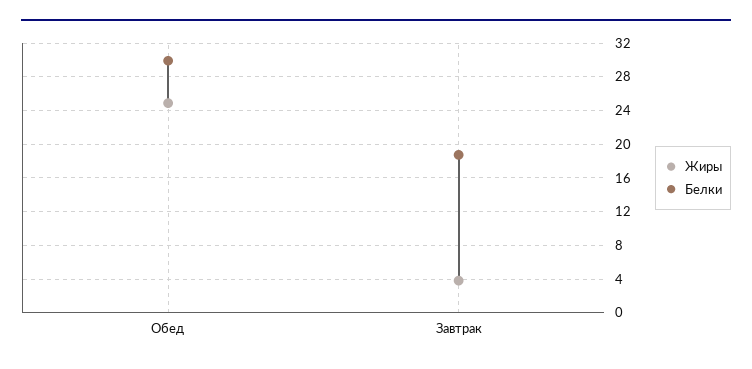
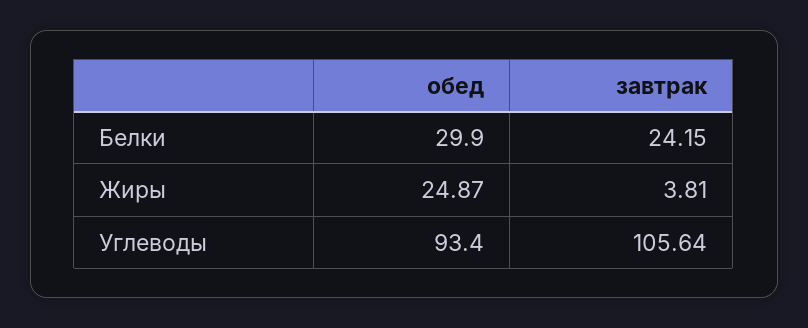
Белки, Завтрак: 19 -> 24.15
Углеводы, Обед: none -> 93.4
Углеводы, Завтрак: none -> 105.64

